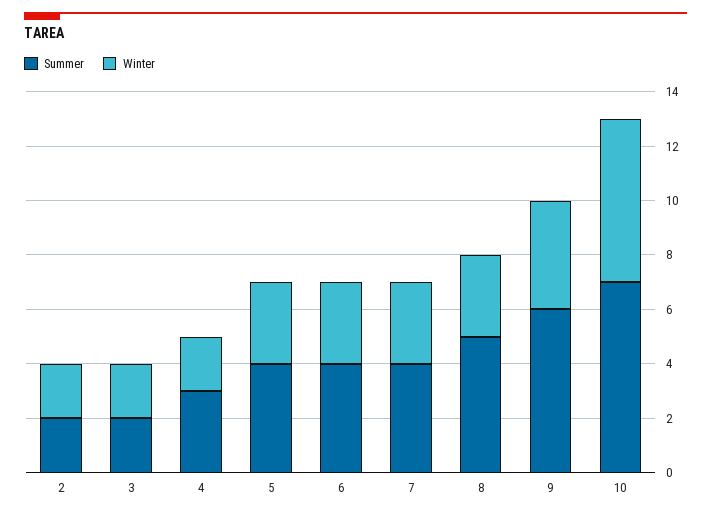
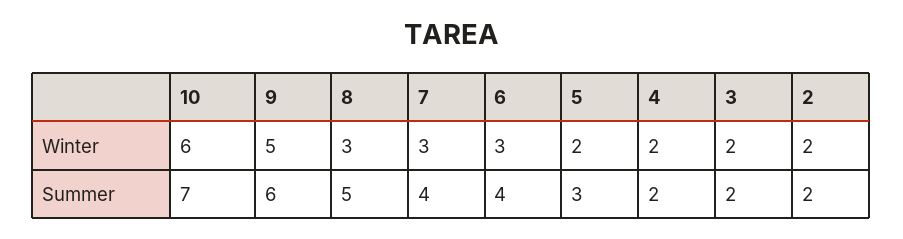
Summer, 4: 3 -> 2
Summer, 5: 4 -> 3
Winter, 5: 3 -> 2
Winter, 9: 4 -> 5

